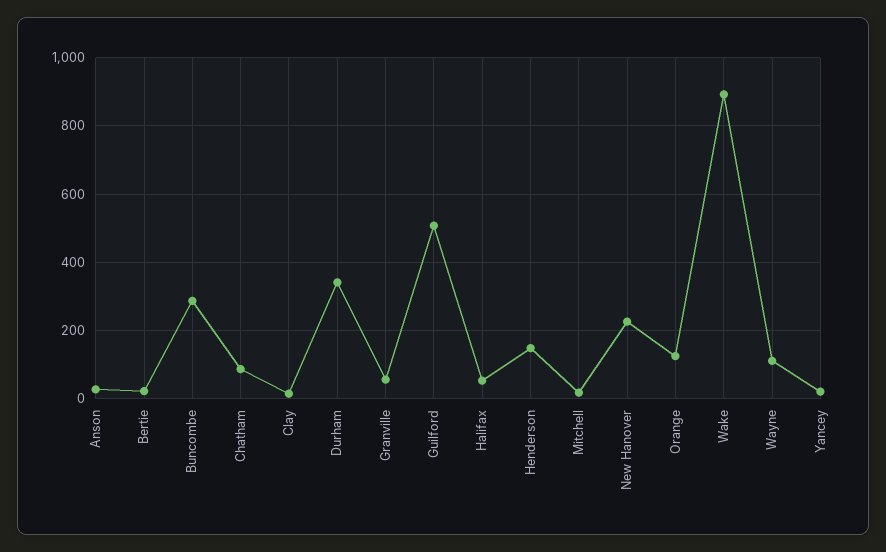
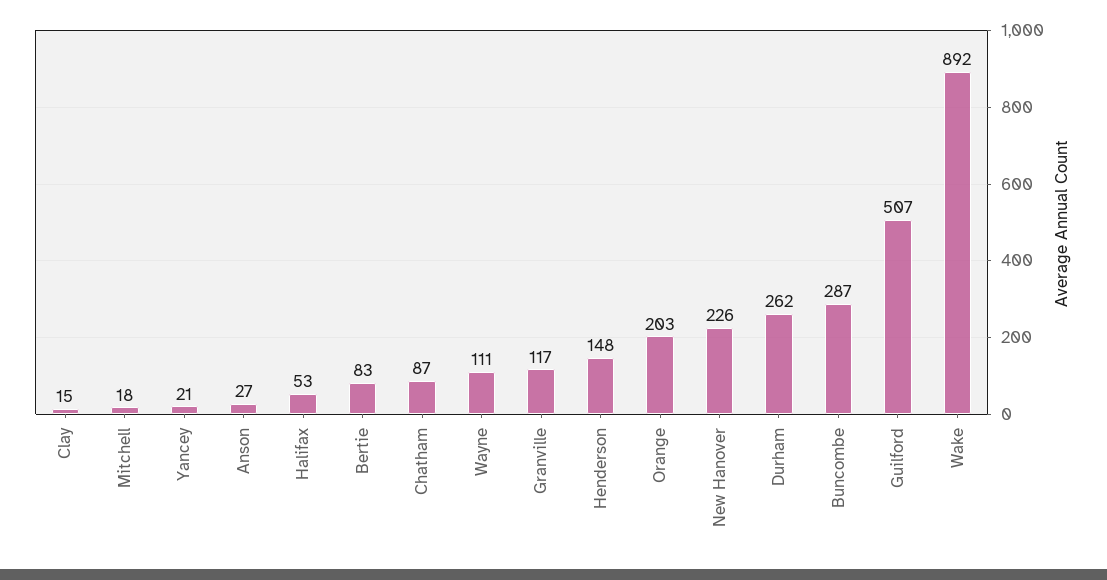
Bertie: 20 -> 83
Durham: 340 -> 262
Granville: 60 -> 117
Orange: 120 -> 203

